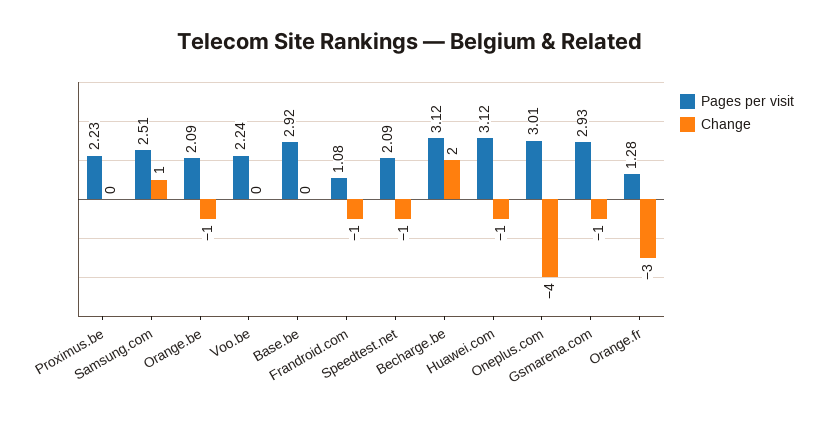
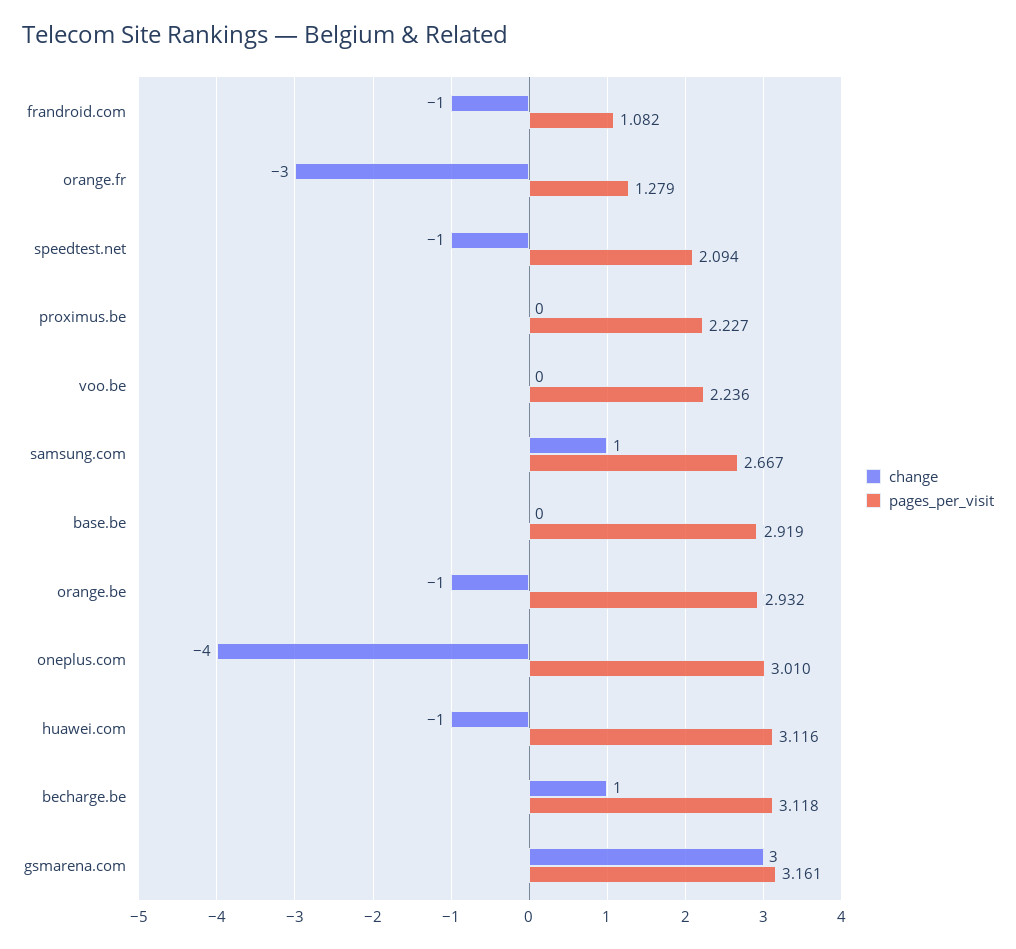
Pages per visit, Samsung.com: 2.51 -> 2.667
Pages per visit, Orange.be: 2.09 -> 2.932
Change, Becharge.be: 2 -> 1
Pages per visit, Gsmarena.com: 2.93 -> 3.161
Change, Gsmarena.com: -1 -> 3

